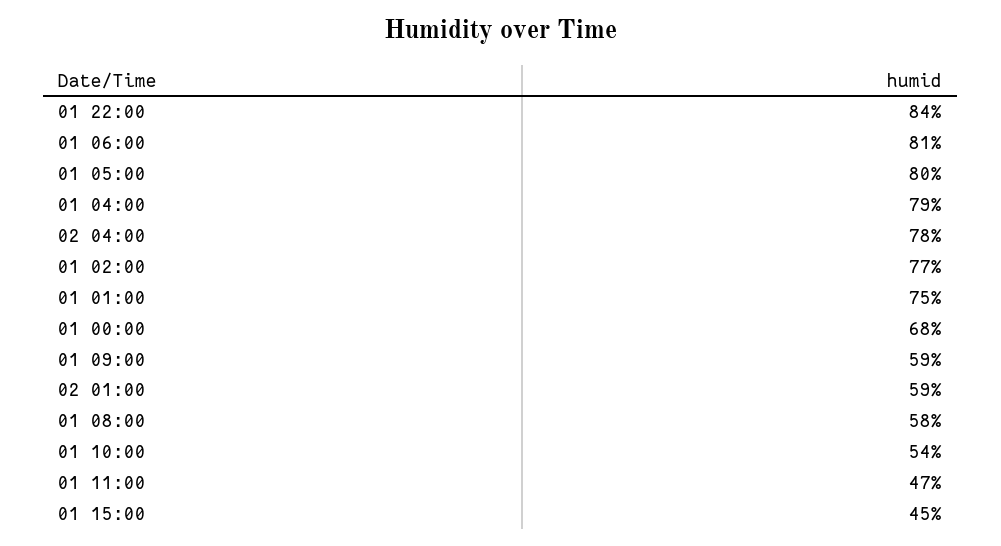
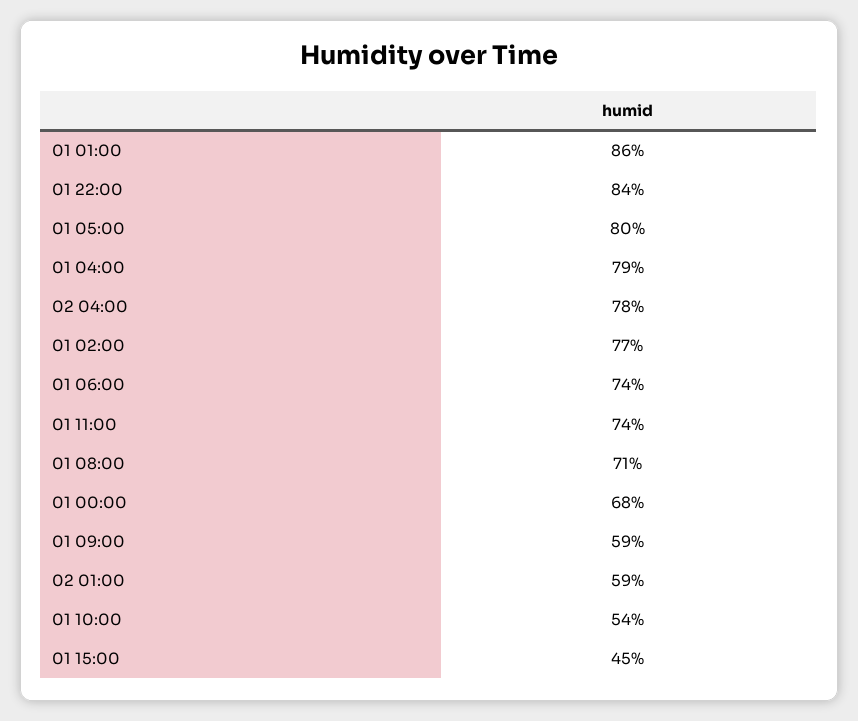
01 06:00: 81 -> 74
01 01:00: 75 -> 86
01 08:00: 58 -> 71
01 11:00: 47 -> 74

